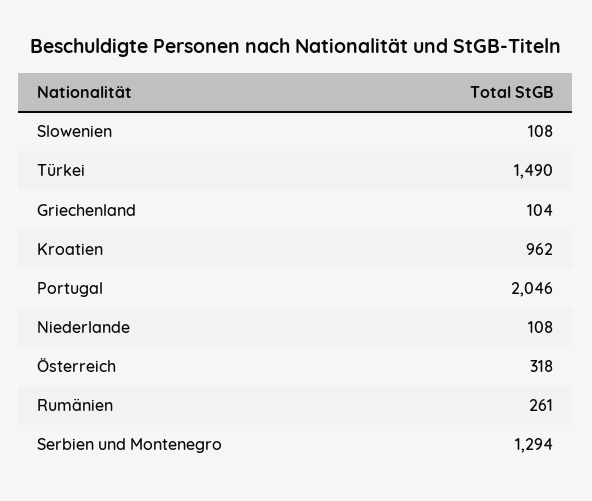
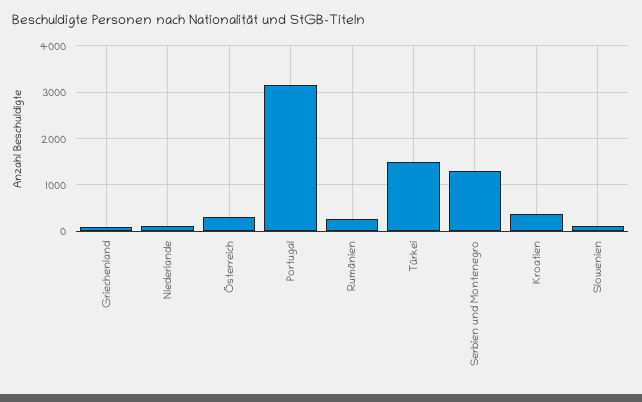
Kroatien: 962 -> 400
Portugal: 2046 -> 3200

